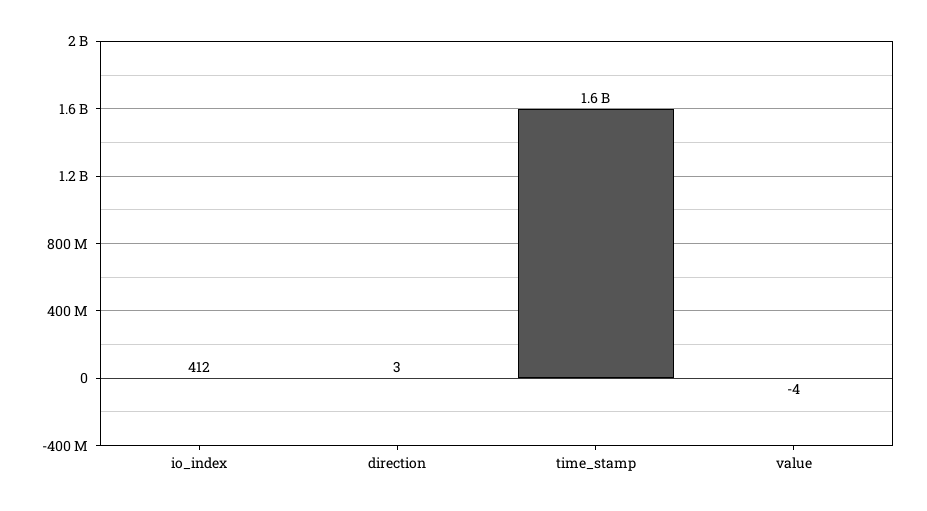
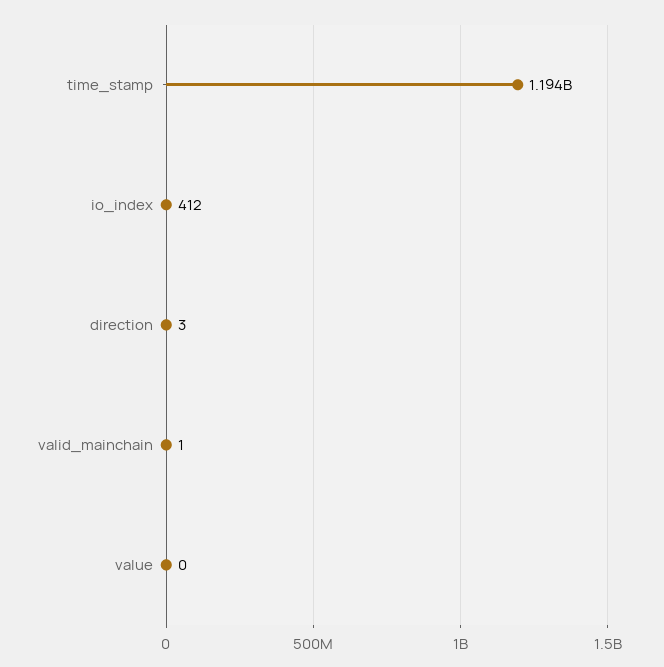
time_stamp: 1600000000 -> 1194000000
value: -4 -> 0
valid_mainchain: none -> 1

